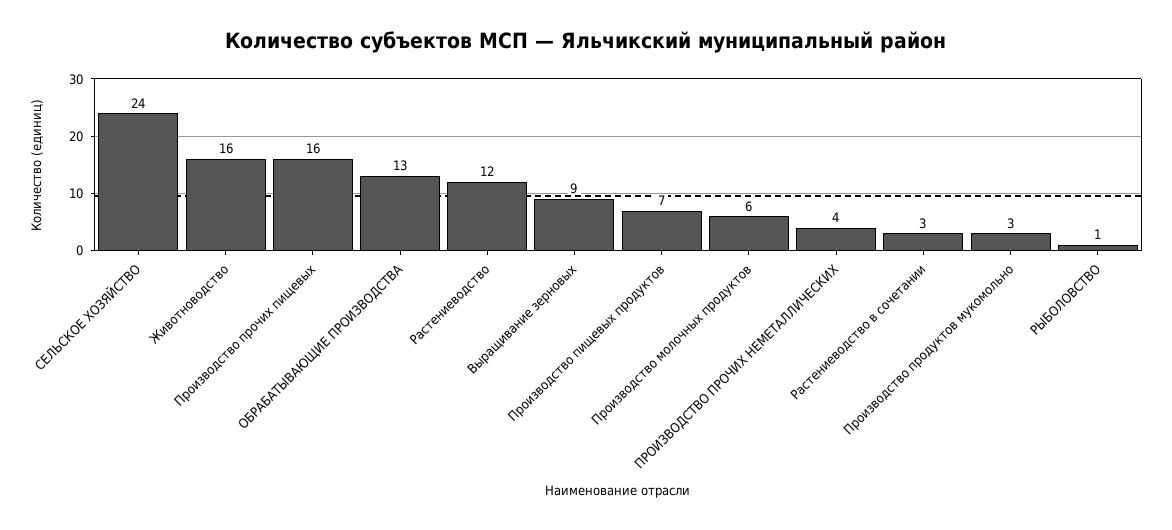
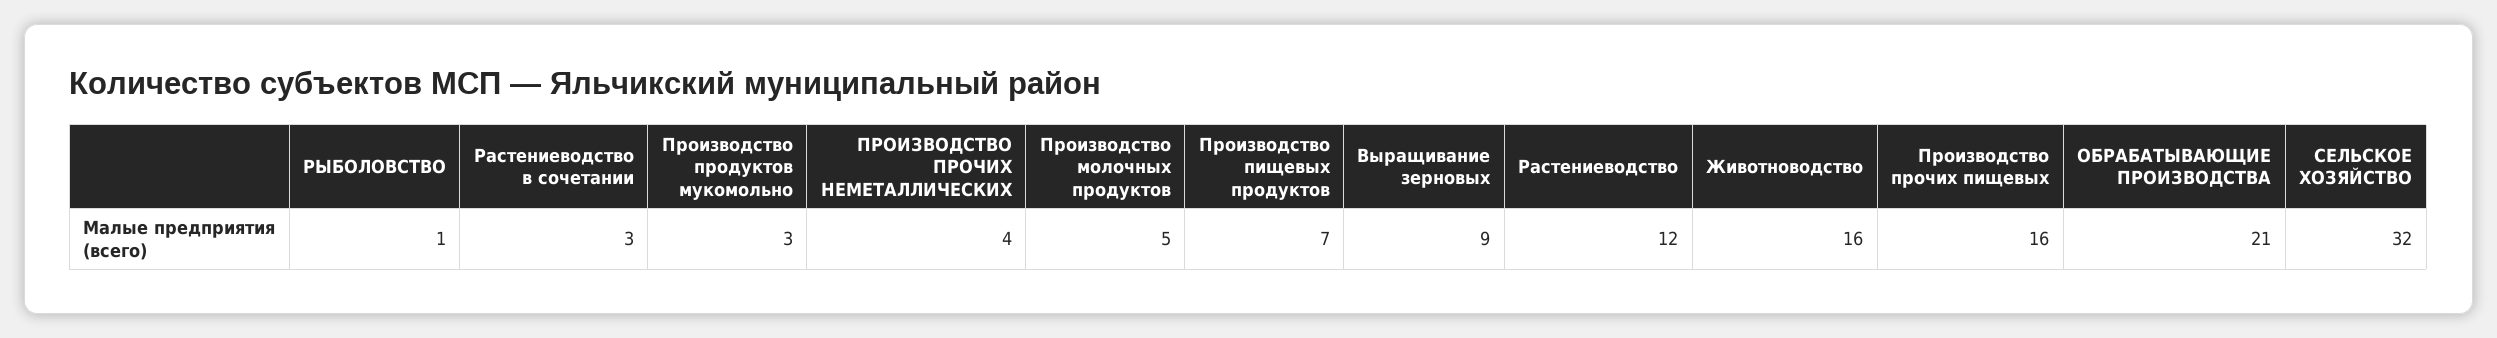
СЕЛЬСКОЕ ХОЗЯЙСТВО: 24 -> 32
ОБРАБАТЫВАЮЩИЕ ПРОИЗВОДСТВА: 13 -> 21
Производство молочных продуктов: 6 -> 5

